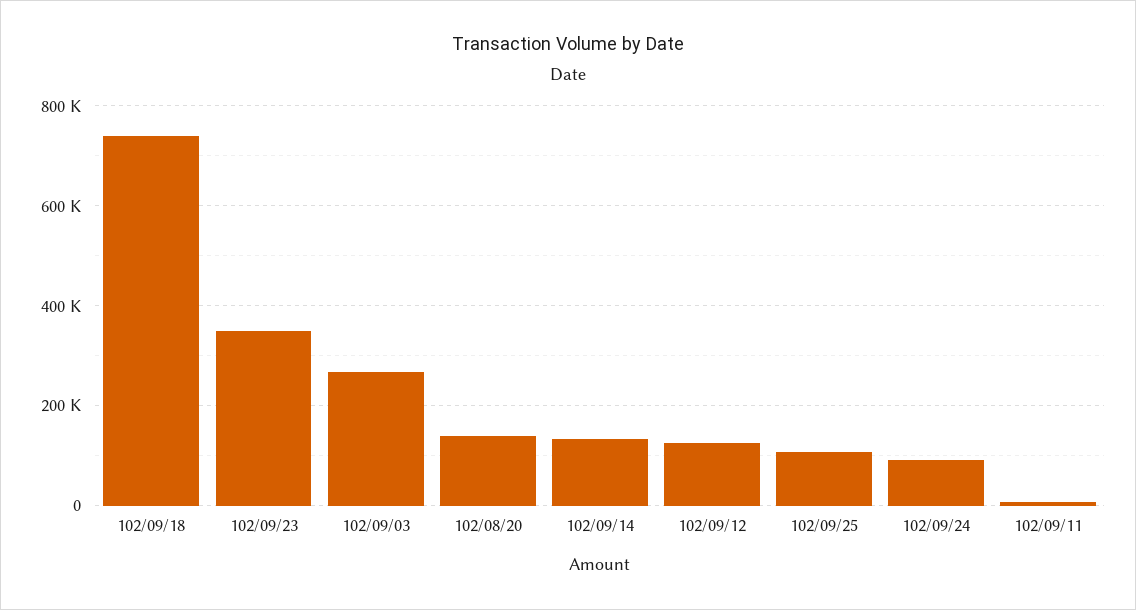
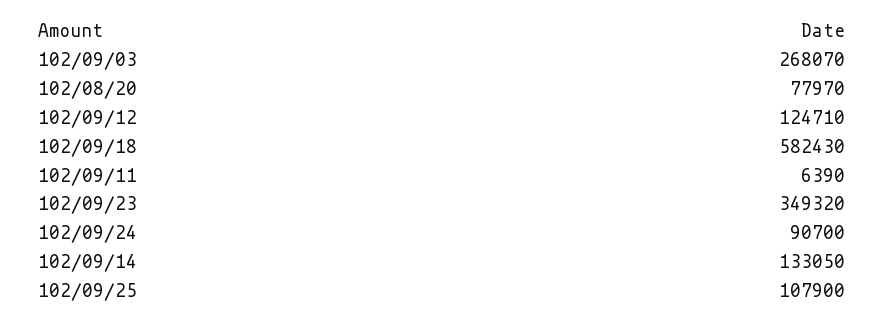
102/09/18: 740000 -> 582430
102/08/20: 140000 -> 77970

